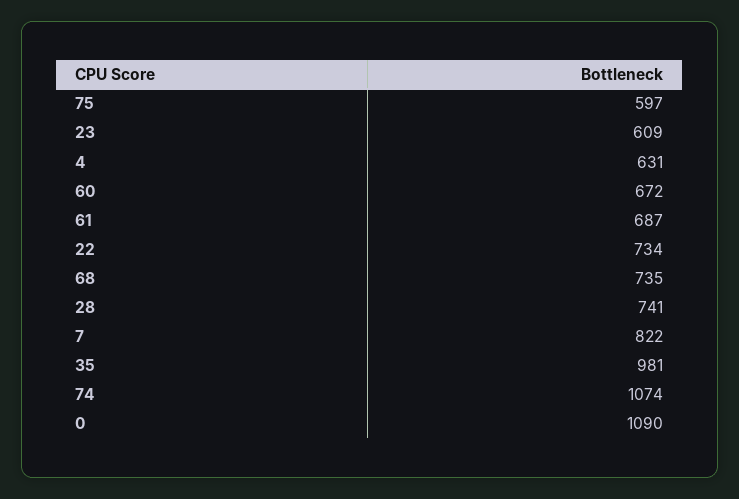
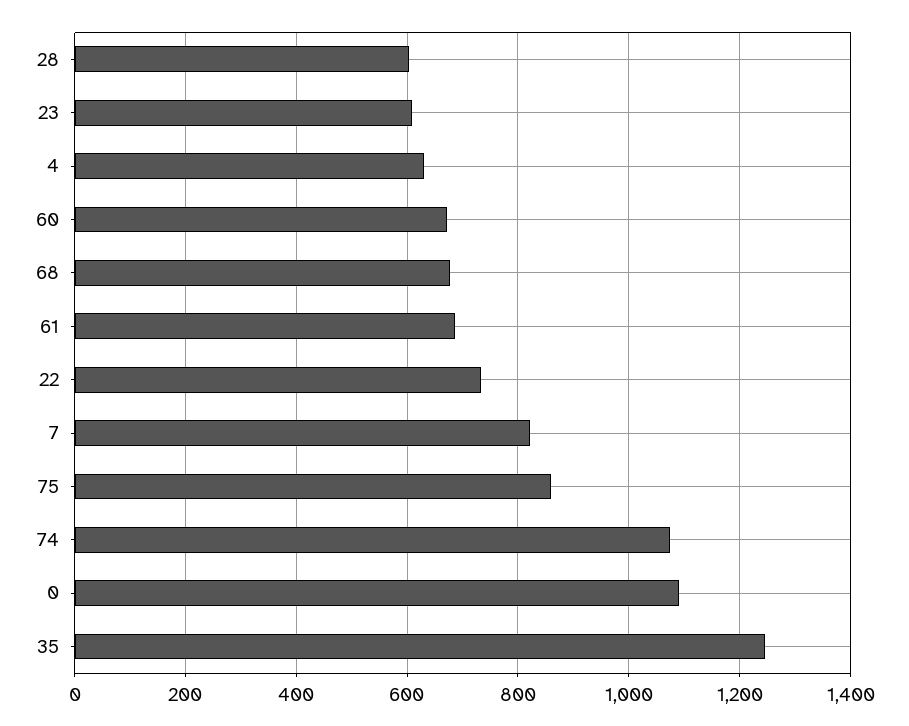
75: 597 -> 860
68: 735 -> 680
28: 741 -> 600
35: 981 -> 1240

